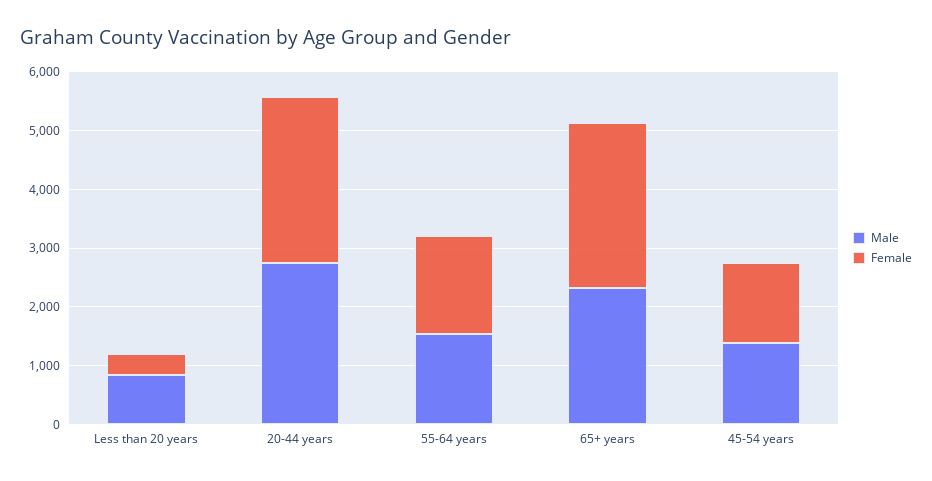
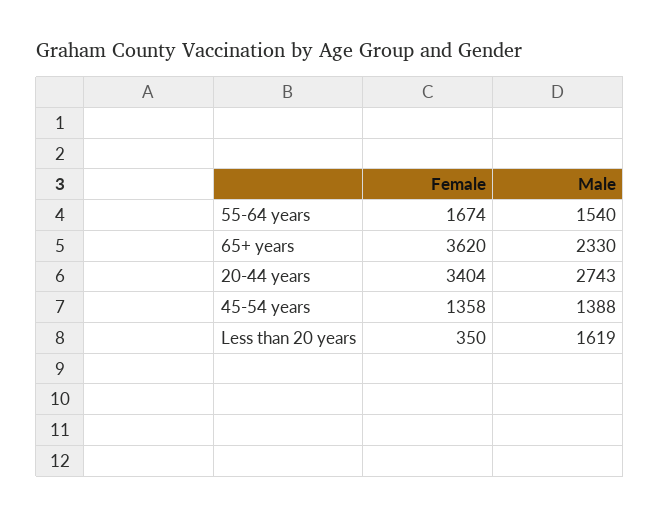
Male, Less than 20 years: 800 -> 1619
Female, 20-44 years: 2800 -> 3404
Female, 65+ years: 2800 -> 3620

